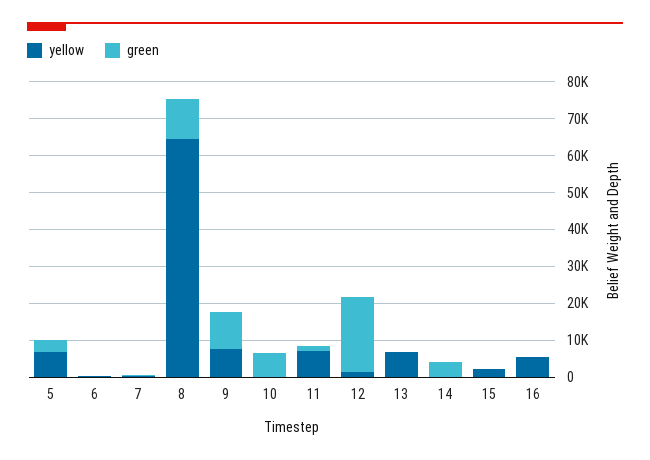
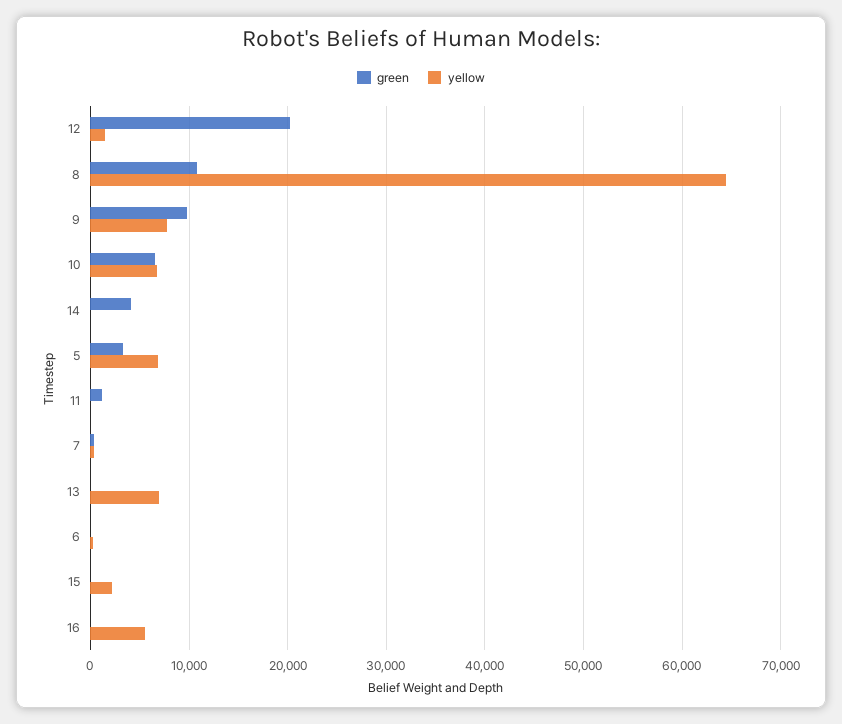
yellow, 10: 0 -> 7000
yellow, 11: 7500 -> 0

